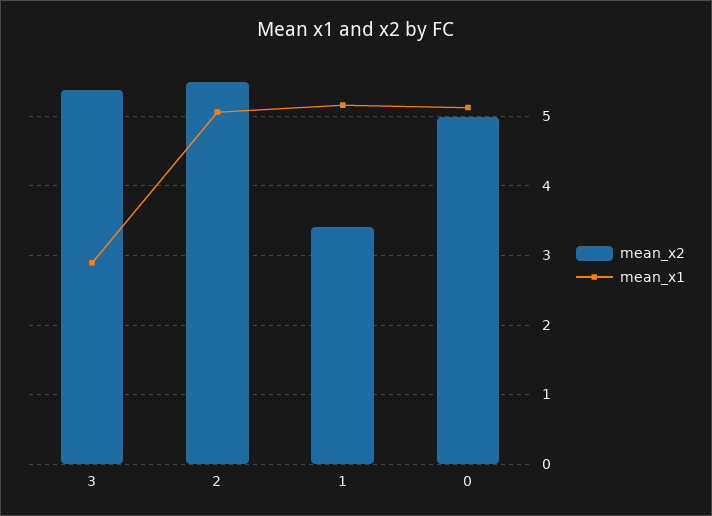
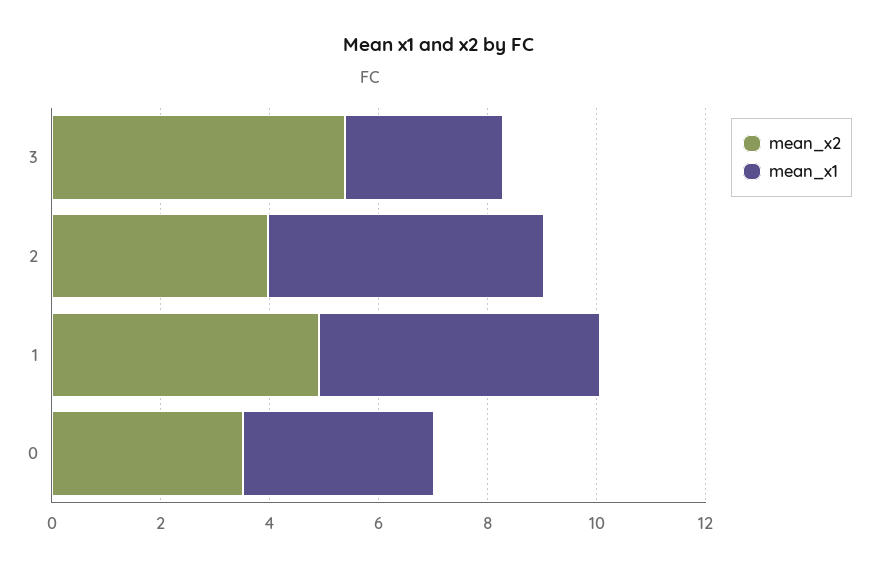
mean_x2, 2: 5.5 -> 4
mean_x2, 1: 3.4 -> 5
mean_x2, 0: 5 -> 3.5
mean_x1, 0: 5.1 -> 3.5

